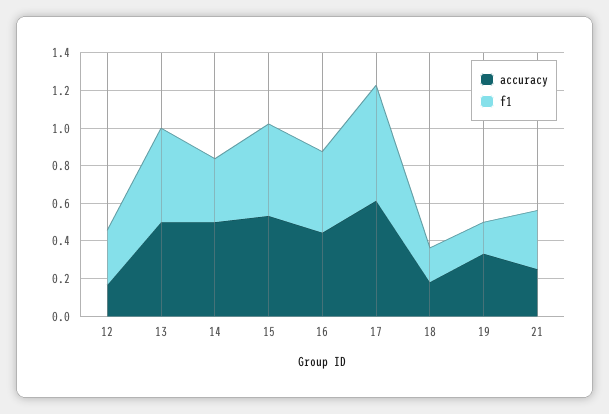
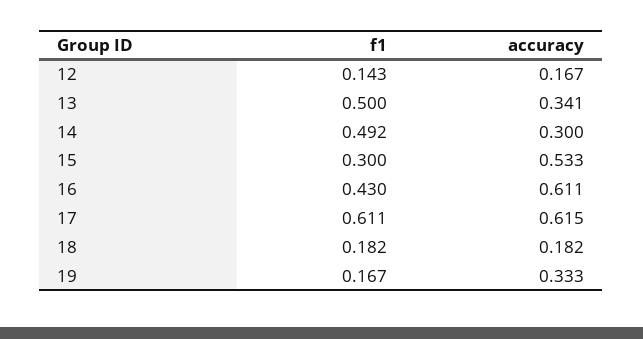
f1, 12: 0.3 -> 0.143
accuracy, 13: 0.5 -> 0.341
accuracy, 14: 0.5 -> 0.3
f1, 14: 0.35 -> 0.492
f1, 15: 0.5 -> 0.3
accuracy, 16: 0.45 -> 0.611
accuracy, 21: 0.25 -> none
f1, 21: 0.3 -> none

